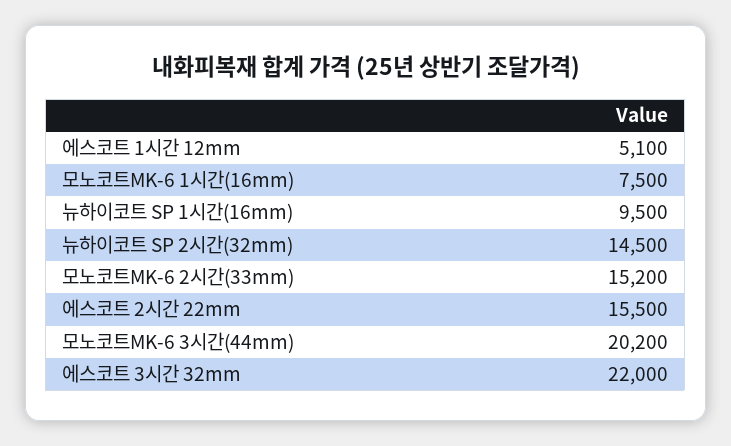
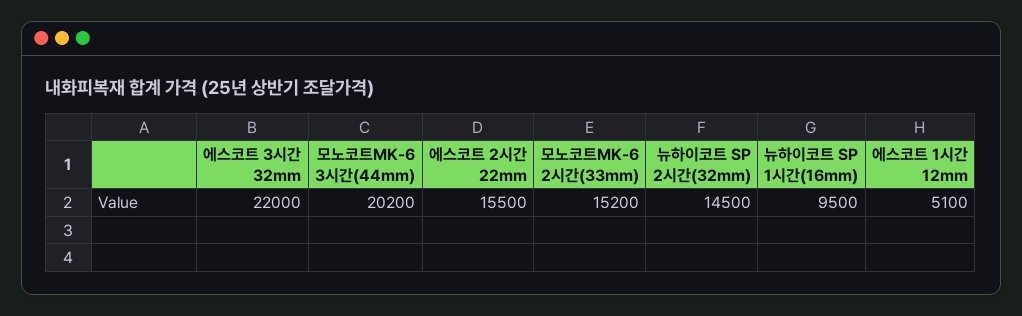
모노코트MK-6 1시간(16mm): 7500 -> none

